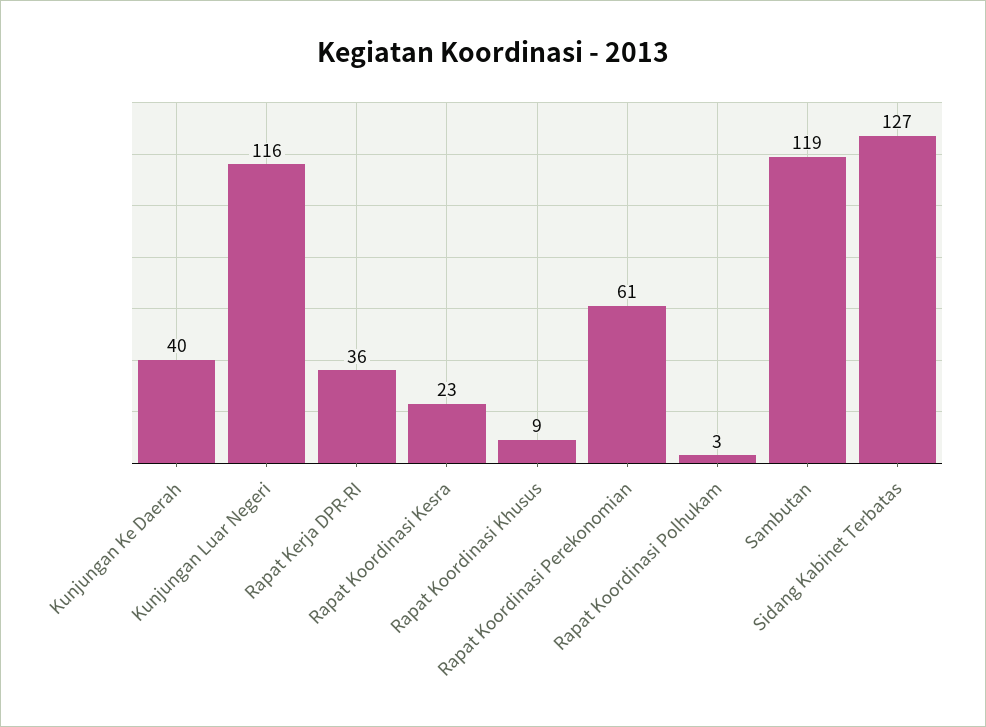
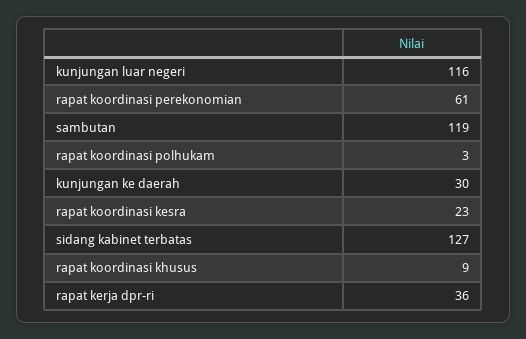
Kunjungan Ke Daerah: 40 -> 30

